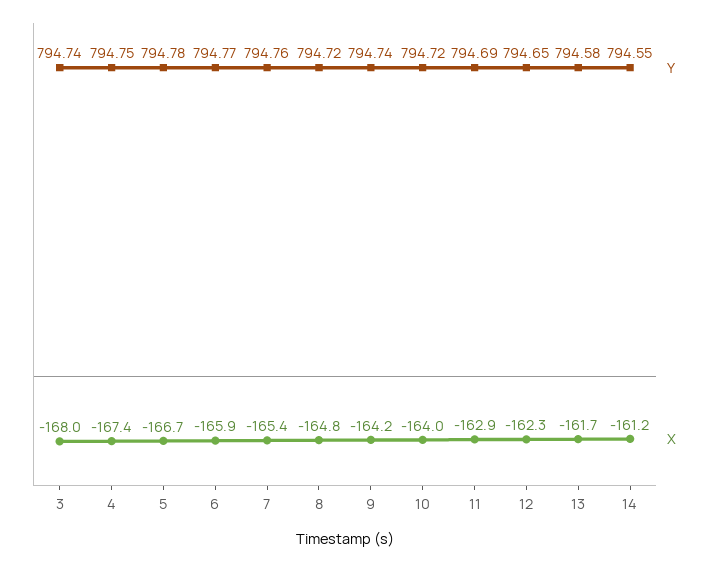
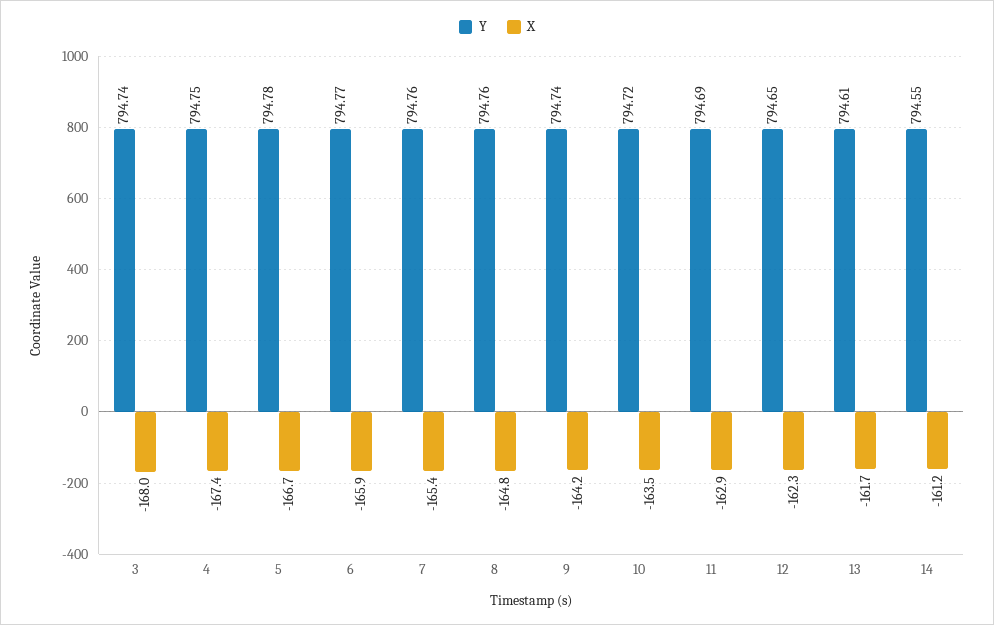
Y, 8: 794.72 -> 794.76
X, 10: -164 -> -163.5
Y, 13: 794.58 -> 794.61

